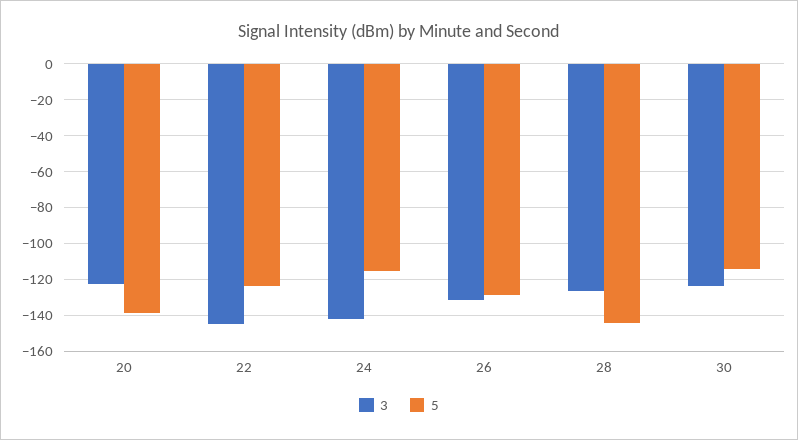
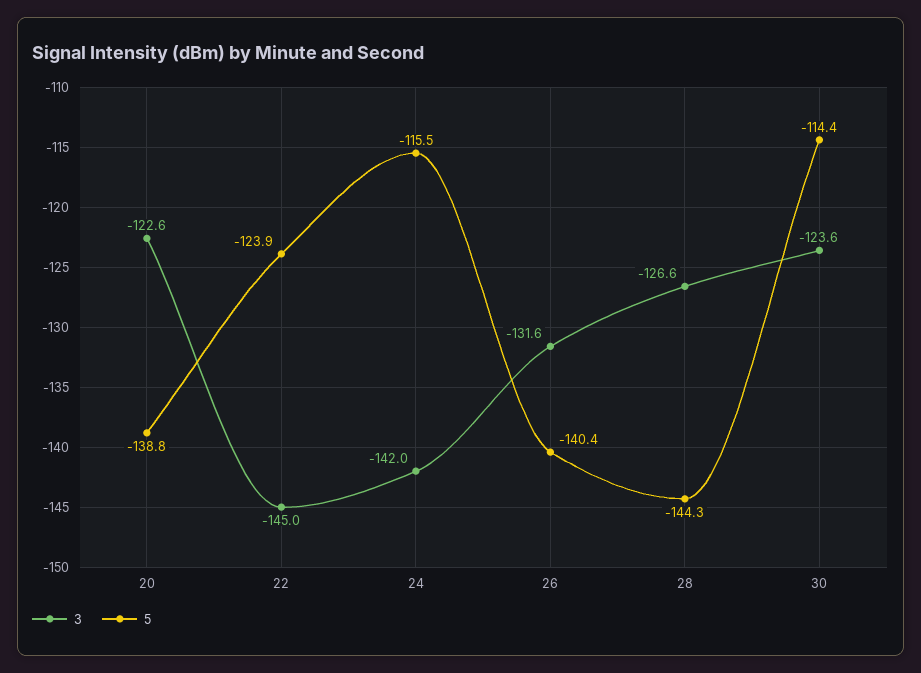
5, 26: -130 -> -140.4

